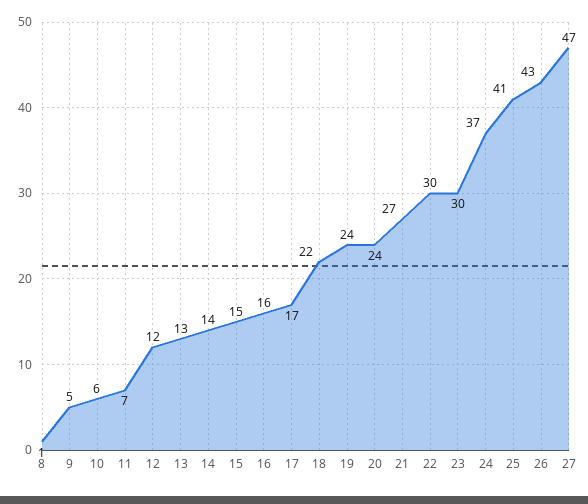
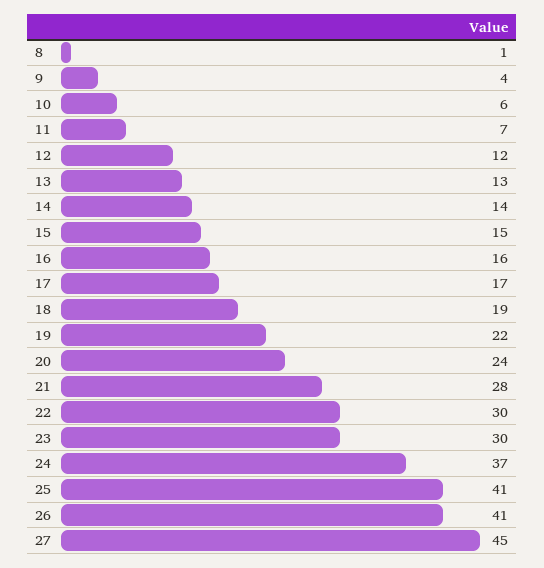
9: 5 -> 4
18: 22 -> 19
19: 24 -> 22
21: 27 -> 28
26: 43 -> 41
27: 47 -> 45

